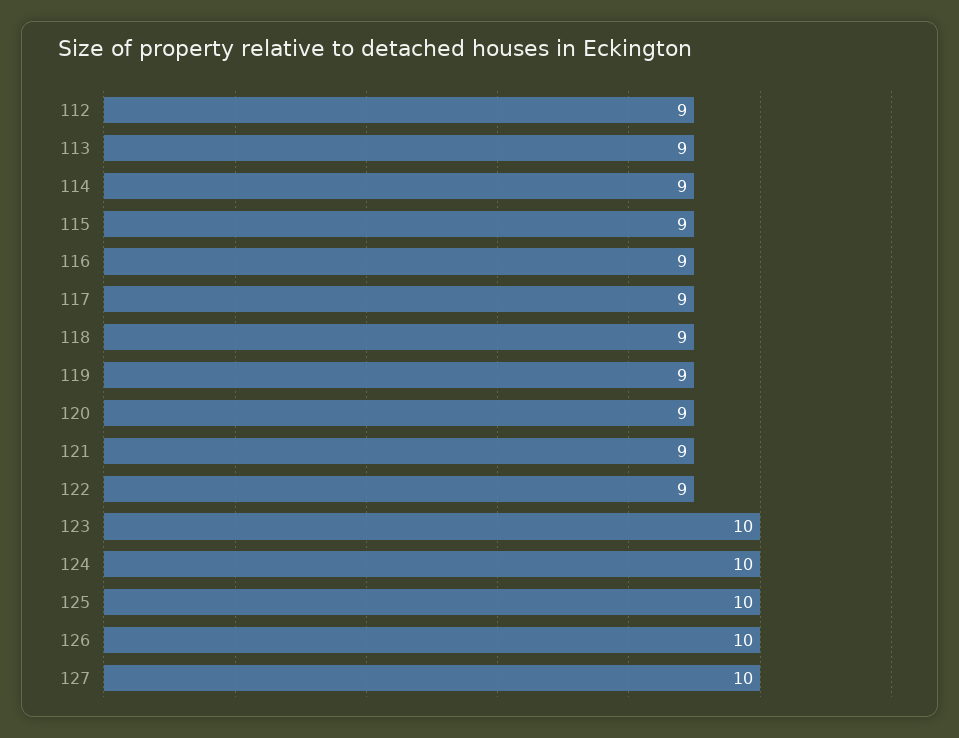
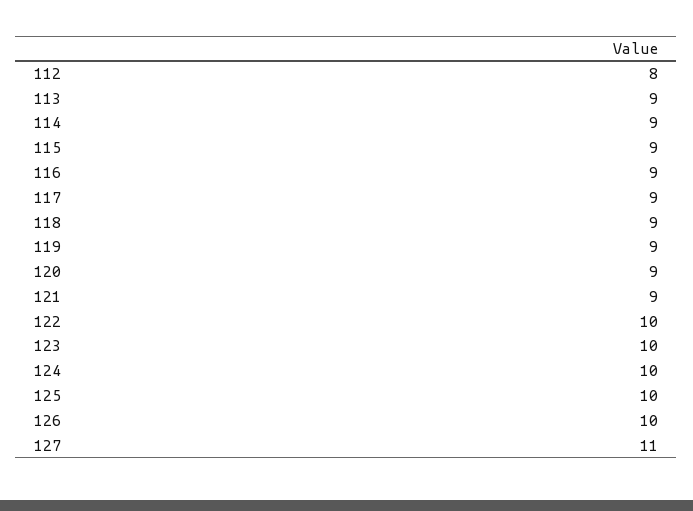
112: 9 -> 8
122: 9 -> 10
127: 10 -> 11

